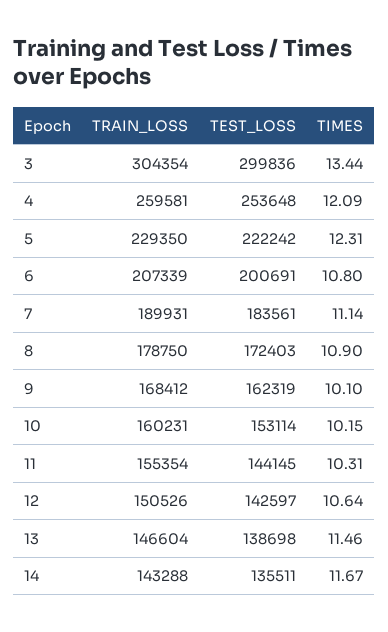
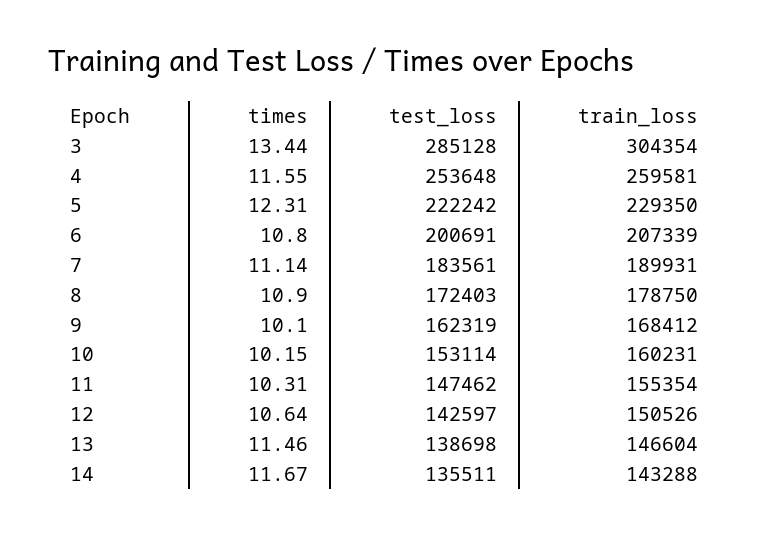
TEST_LOSS, 3: 299836 -> 285128
TIMES, 4: 12.09 -> 11.55
TEST_LOSS, 11: 144145 -> 147462

